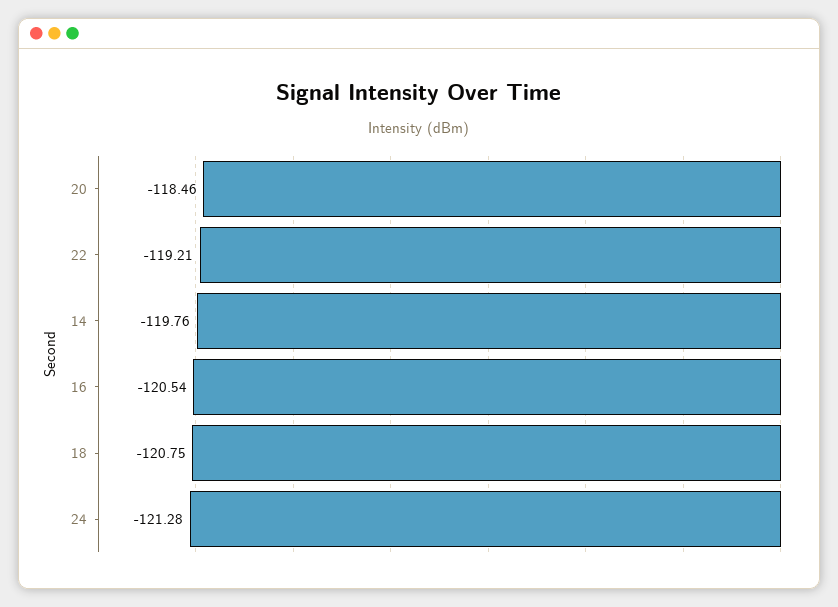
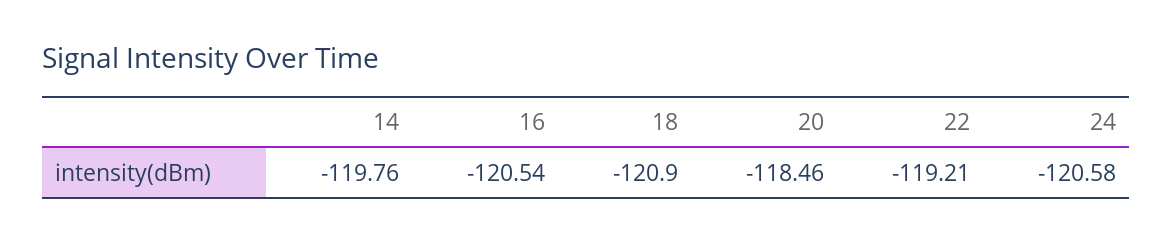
18: -120.75 -> -120.9
24: -121.28 -> -120.58

